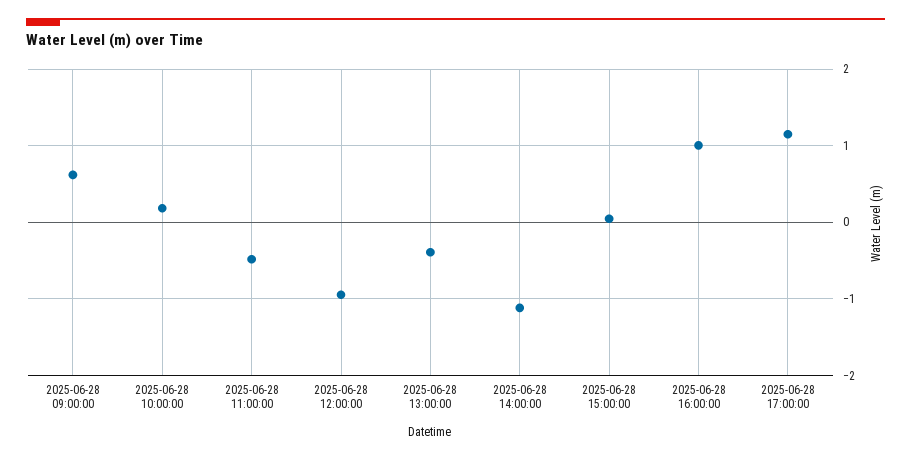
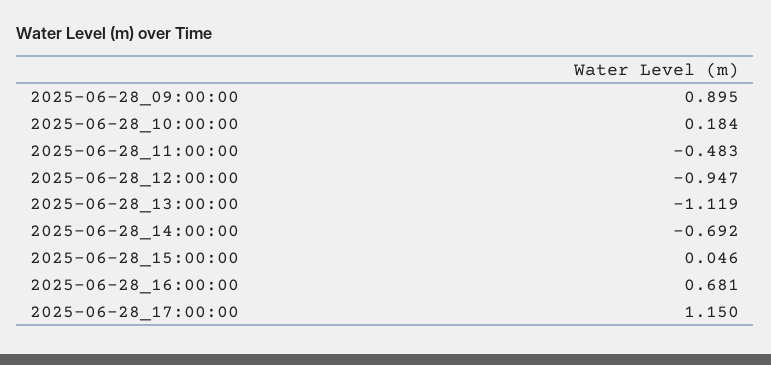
2025-06-28 09:00:00: 0.6 -> 0.895
2025-06-28 13:00:00: -0.4 -> -1.119
2025-06-28 14:00:00: -1.1 -> -0.692
2025-06-28 16:00:00: 1 -> 0.681

